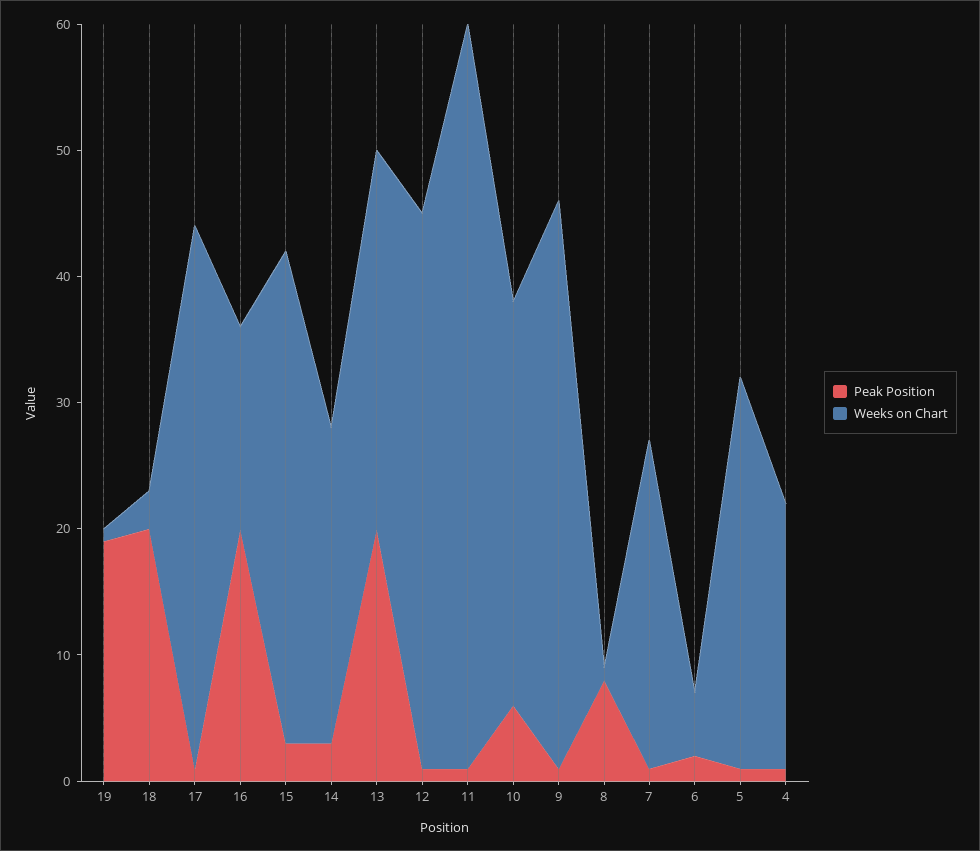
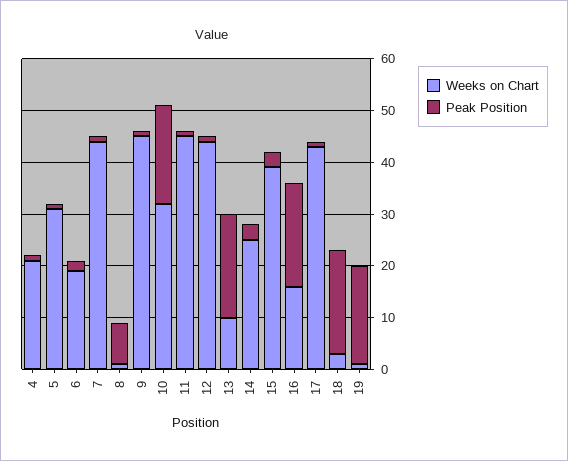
Weeks on Chart, 13: 30 -> 10
Weeks on Chart, 11: 59 -> 45
Peak Position, 10: 6 -> 20
Weeks on Chart, 7: 26 -> 45
Weeks on Chart, 6: 5 -> 20

